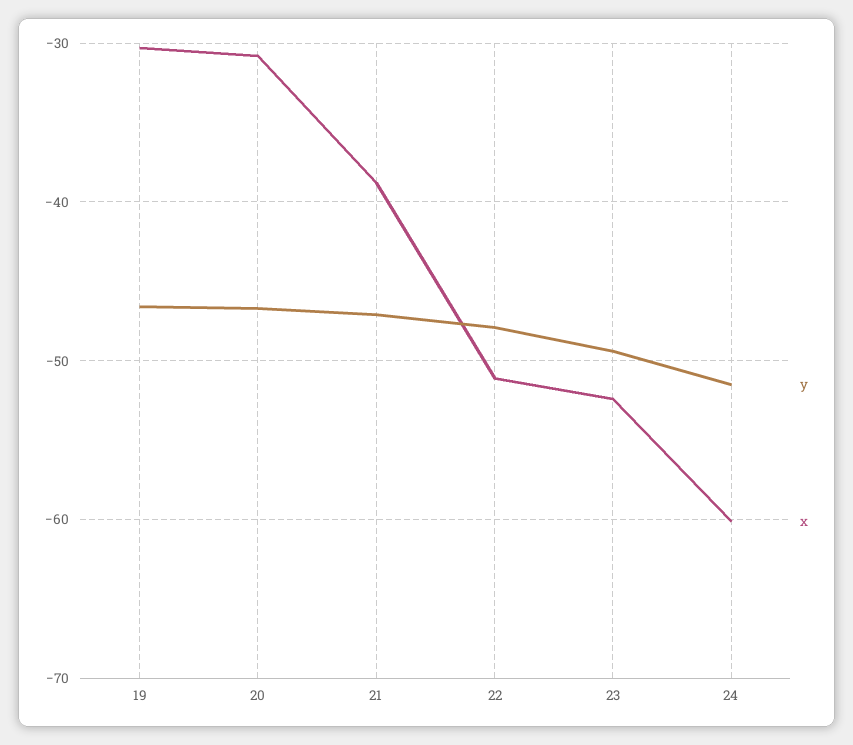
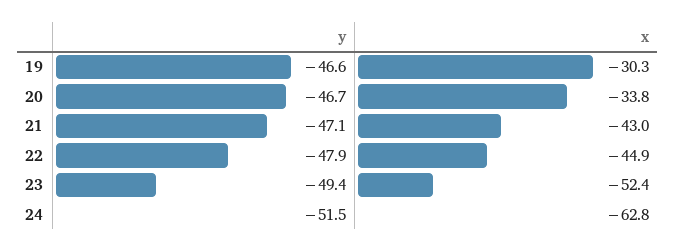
x, 20: -31 -> -33.8
x, 21: -39 -> -43
x, 22: -51 -> -44.9
x, 24: -60 -> -62.8

